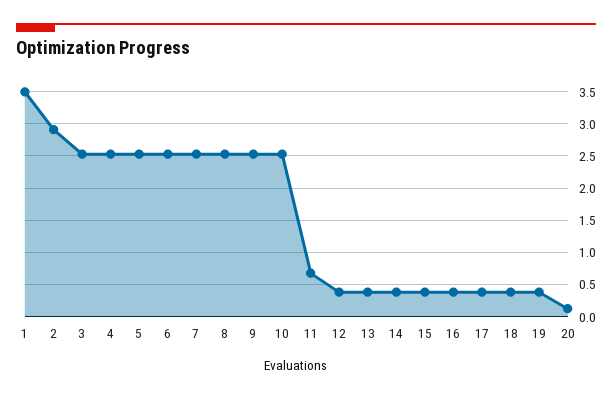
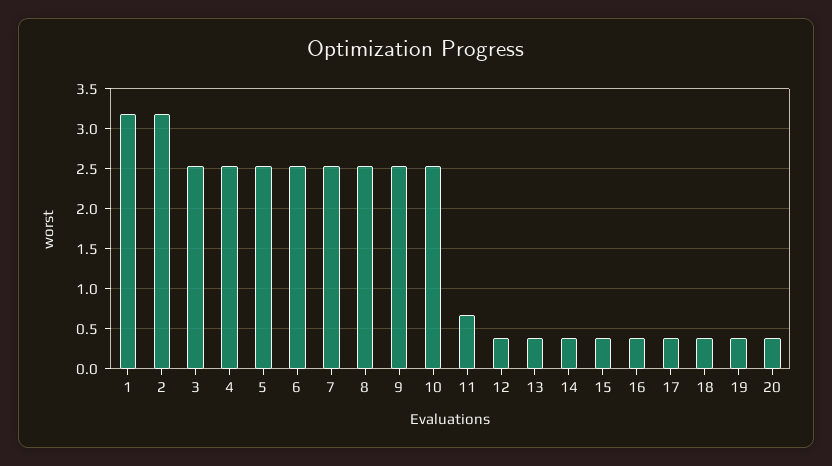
1: 3.5 -> 3.2
2: 2.9 -> 3.2
20: 0.1 -> 0.4

